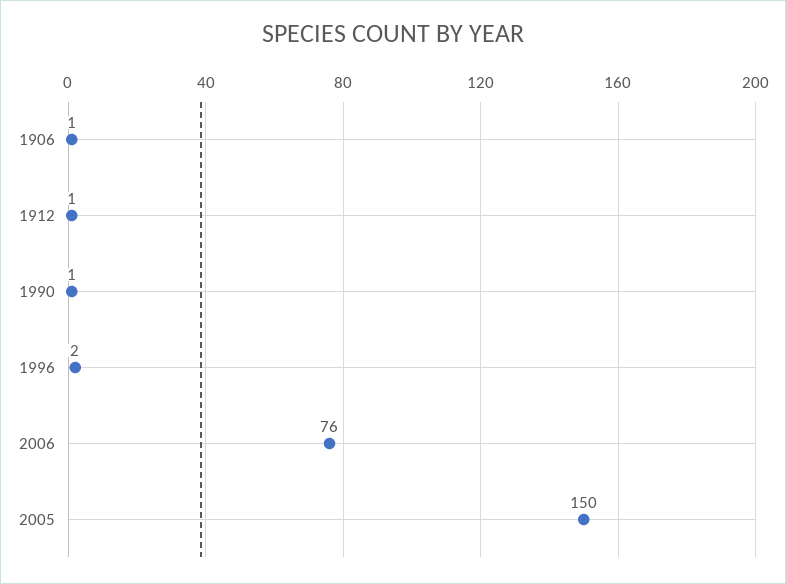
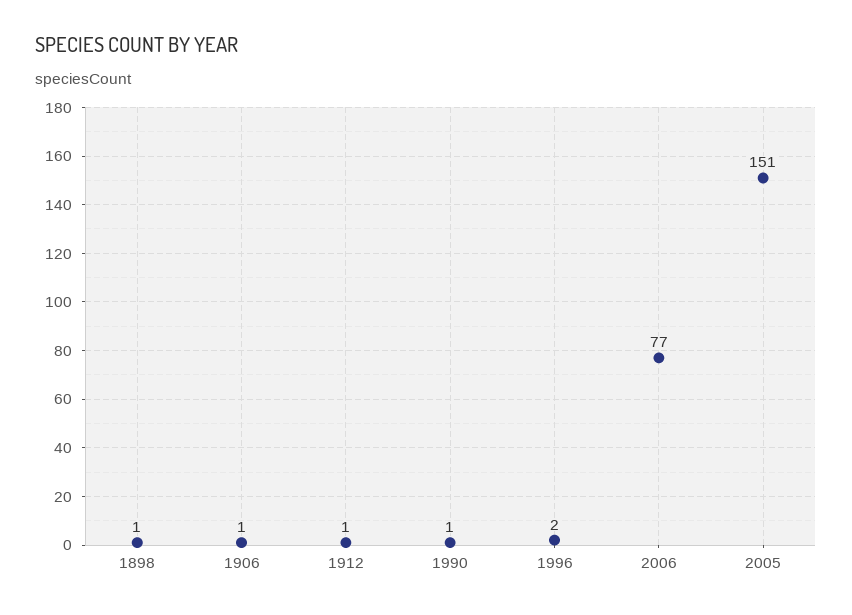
2006: 76 -> 77
2005: 150 -> 151
1898: none -> 1

